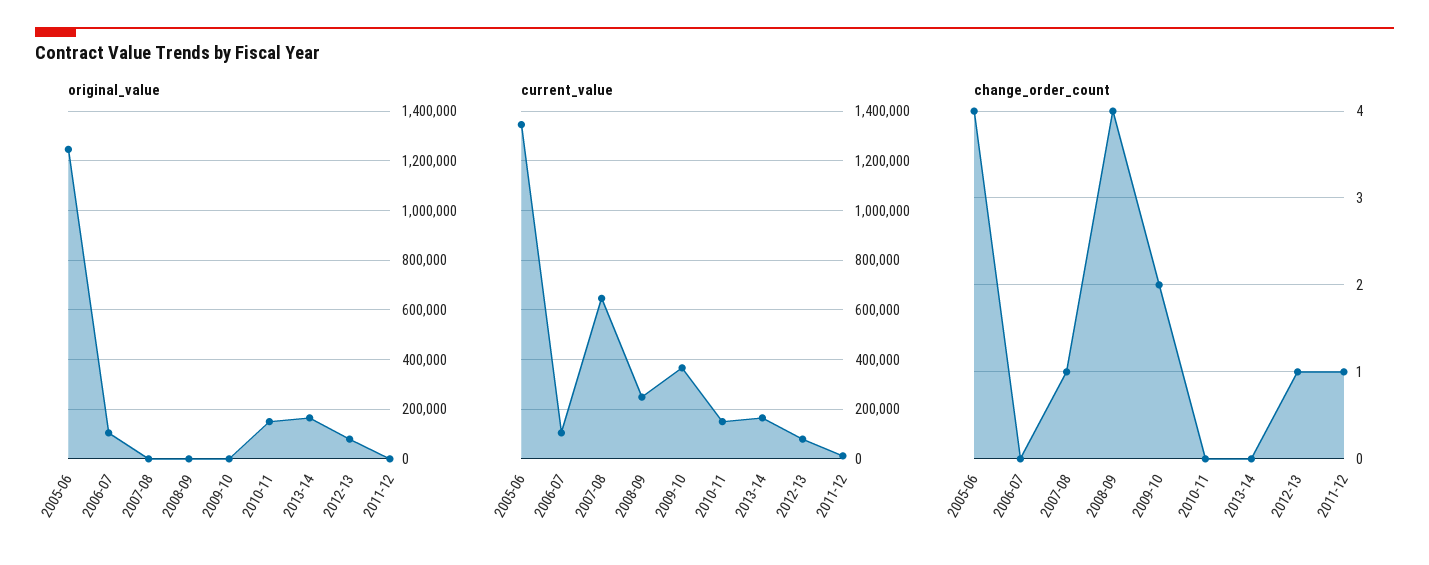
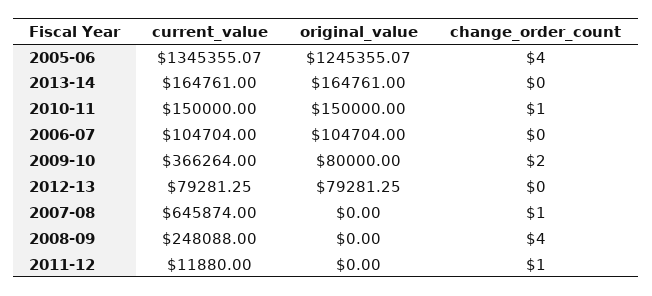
original_value, 2009-10: 0 -> 80000
change_order_count, 2010-11: 0 -> 1
change_order_count, 2012-13: 1 -> 0

